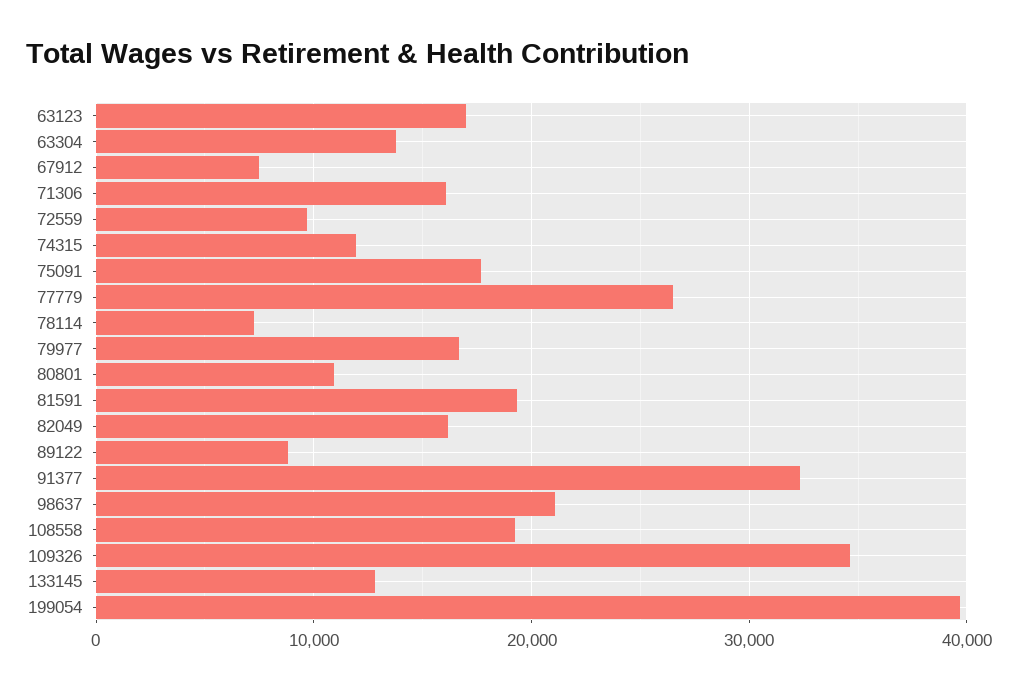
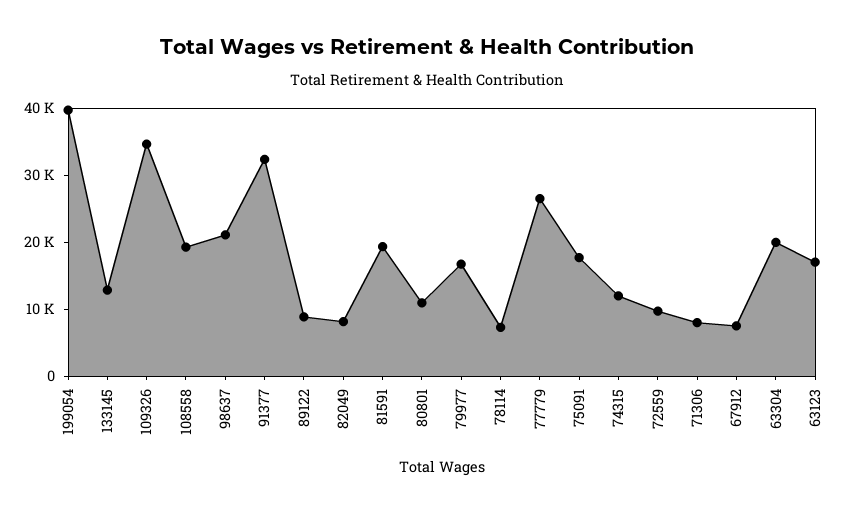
63304: 14000 -> 20000
71306: 16000 -> 8000
82049: 16000 -> 8000

